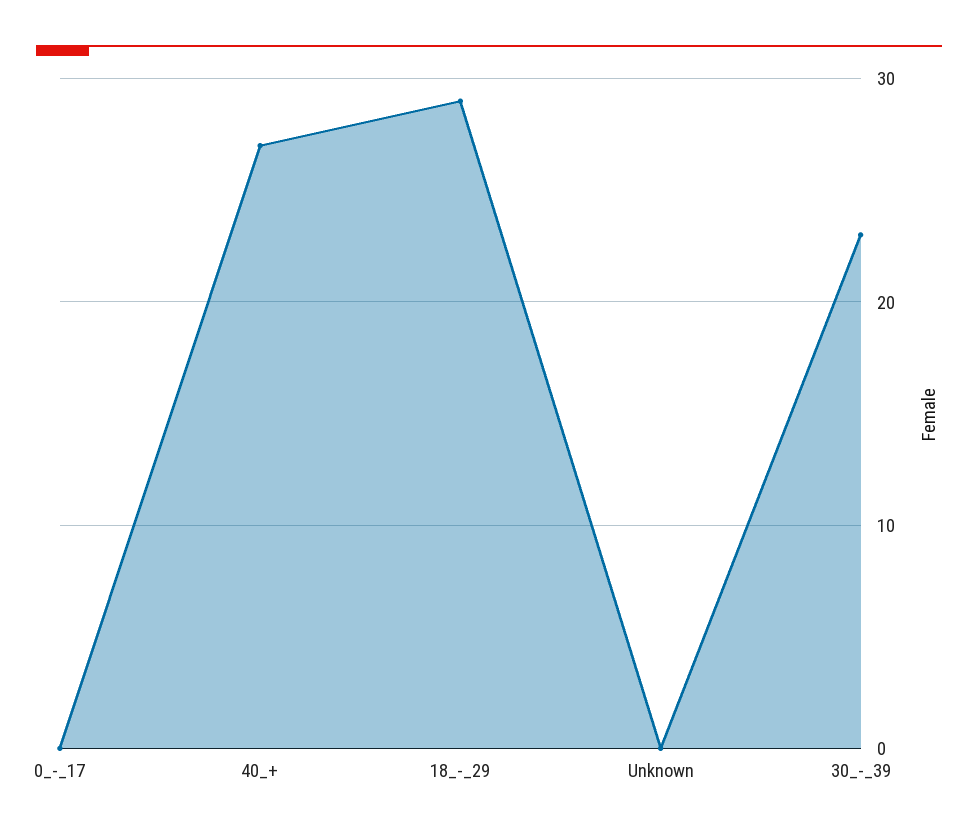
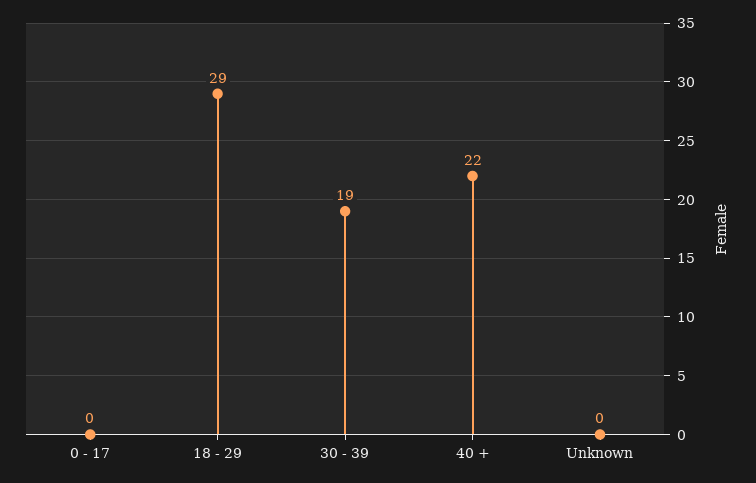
40_+: 27 -> 22
30_-_39: 23 -> 19

